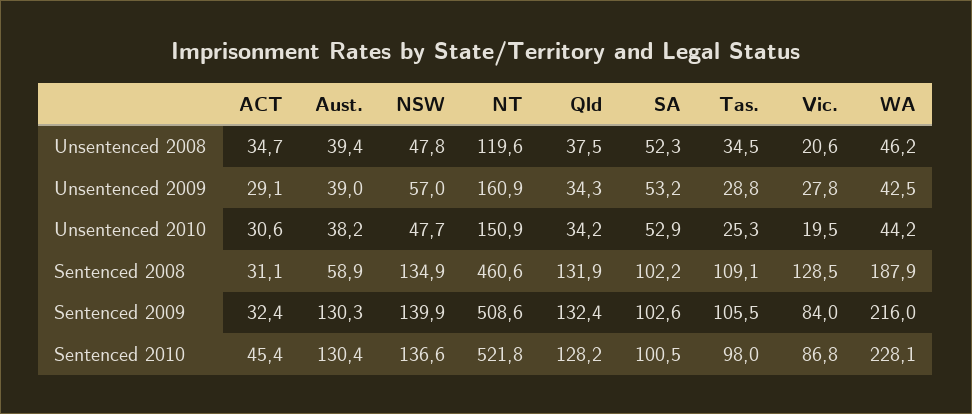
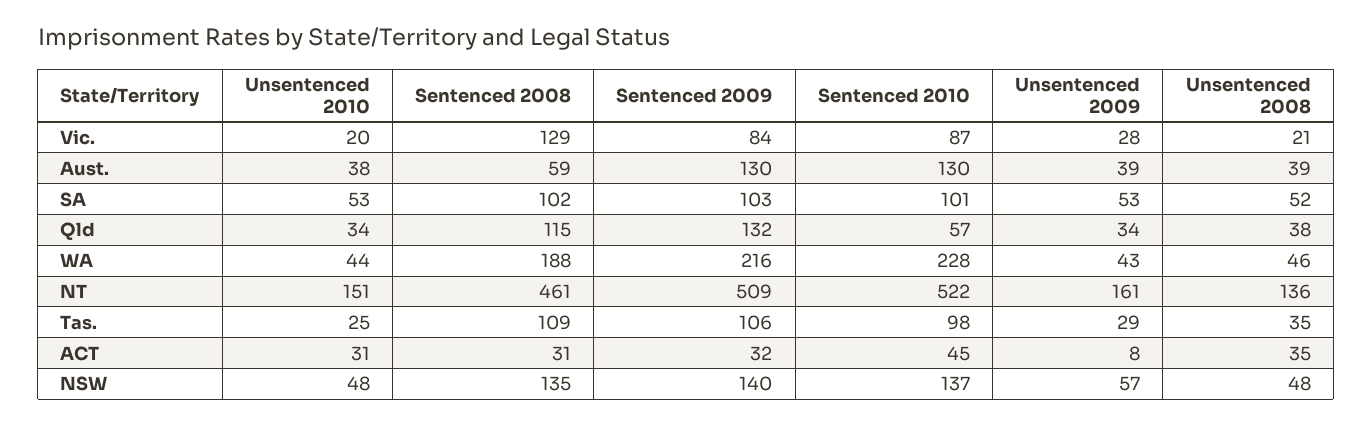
NT, Unsentenced 2008: 119.6 -> 136
ACT, Unsentenced 2009: 29.1 -> 8
Qld, Sentenced 2008: 131.9 -> 115
Qld, Sentenced 2010: 128.2 -> 57

